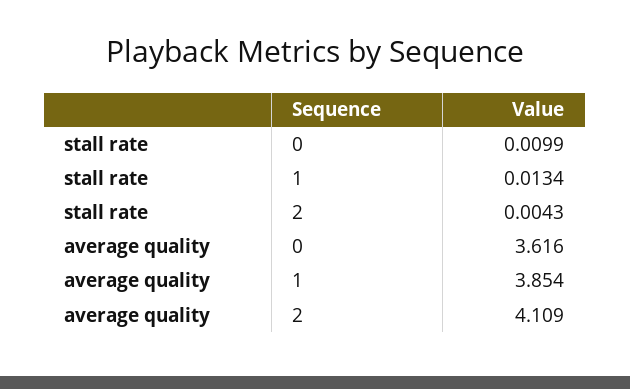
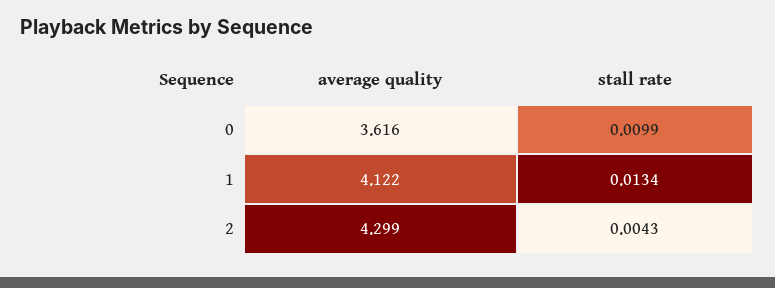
average quality, 1: 3.854 -> 4.122
average quality, 2: 4.109 -> 4.299

